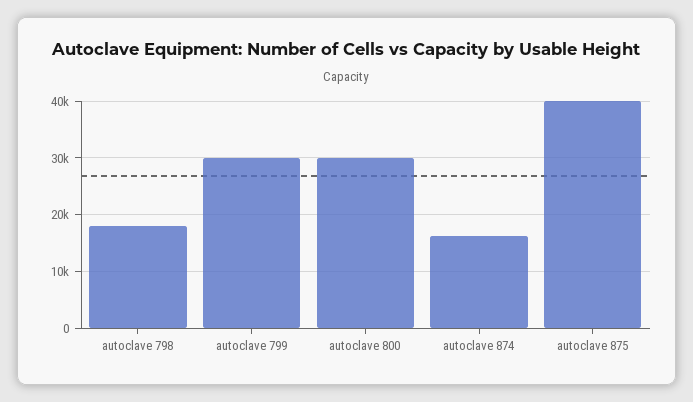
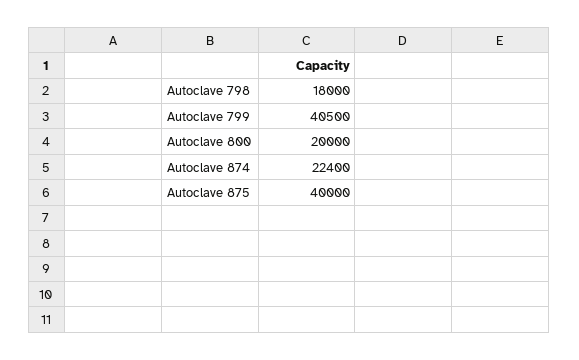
autoclave 799: 30000 -> 40500
autoclave 800: 30000 -> 20000
autoclave 874: 16000 -> 22400

